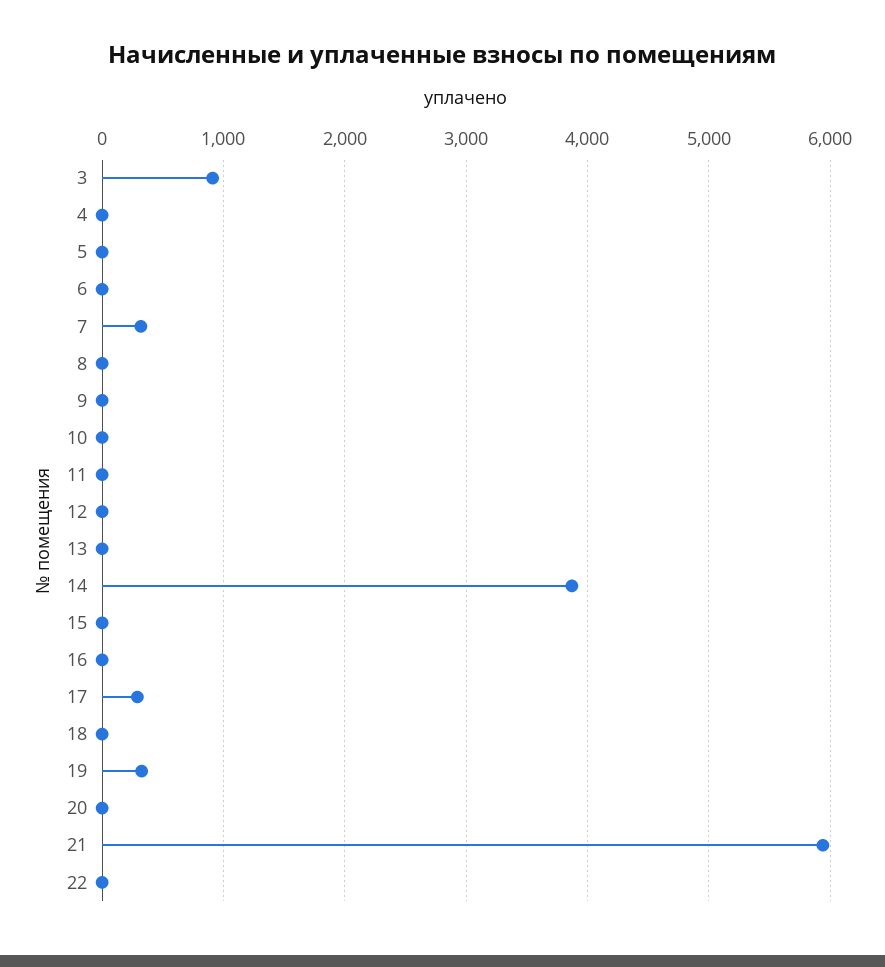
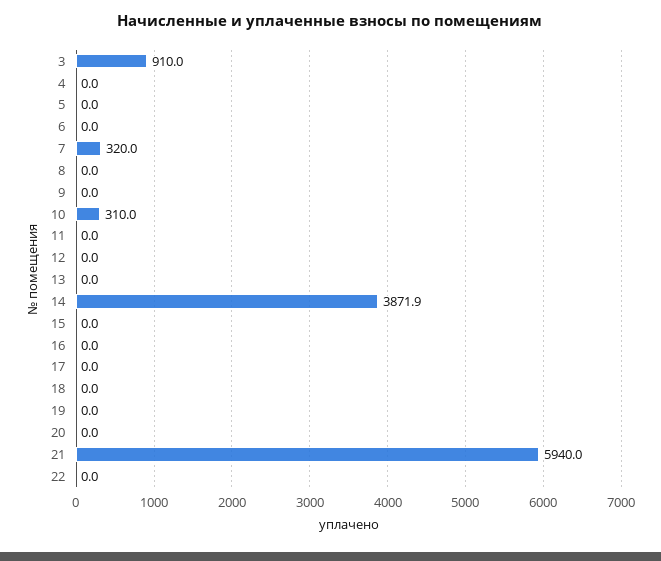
10: 0 -> 310
17: 300 -> 0
19: 300 -> 0

